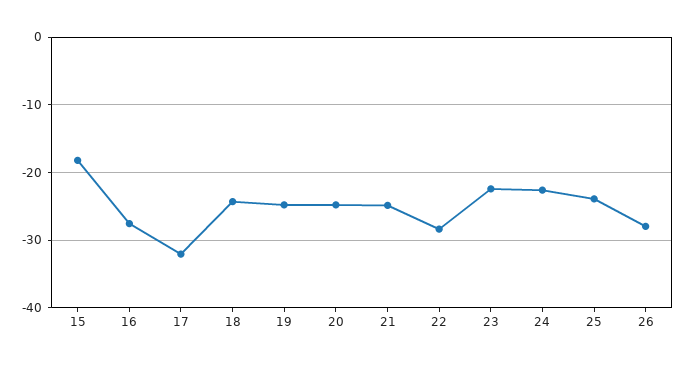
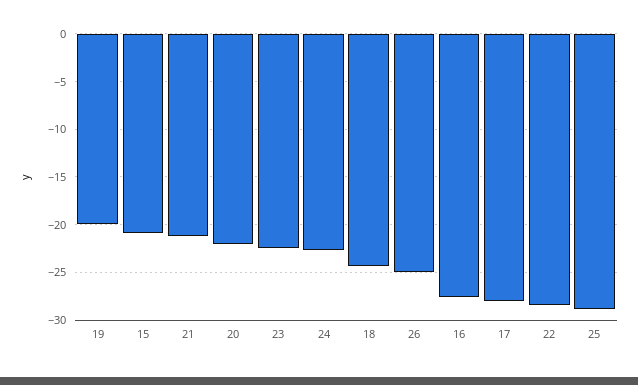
15: -18 -> -21
17: -32 -> -28
19: -25 -> -20
20: -25 -> -22
21: -25 -> -21
25: -24 -> -29
26: -28 -> -25

